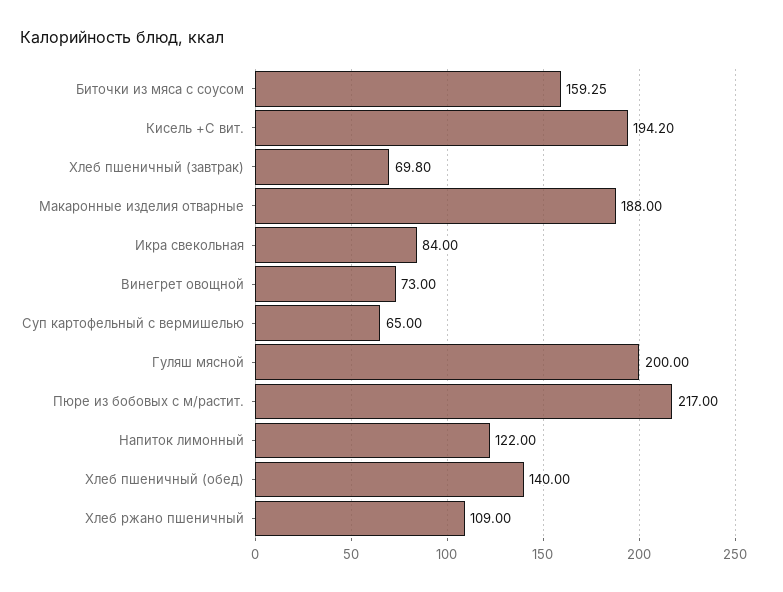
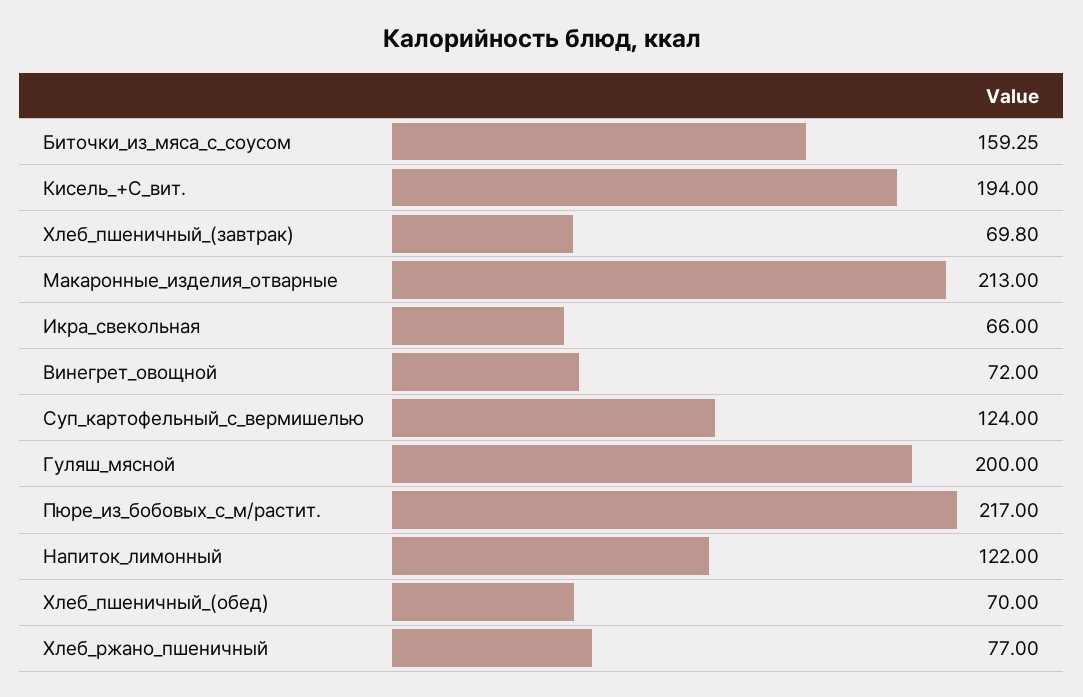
Кисель +С вит.: 194.2 -> 194
Макаронные изделия отварные: 188 -> 213
Икра свекольная: 84 -> 66
Винегрет овощной: 73 -> 72
Суп картофельный с вермишелью: 65 -> 124
Хлеб пшеничный (обед): 140 -> 70
Хлеб ржано пшеничный: 109 -> 77

